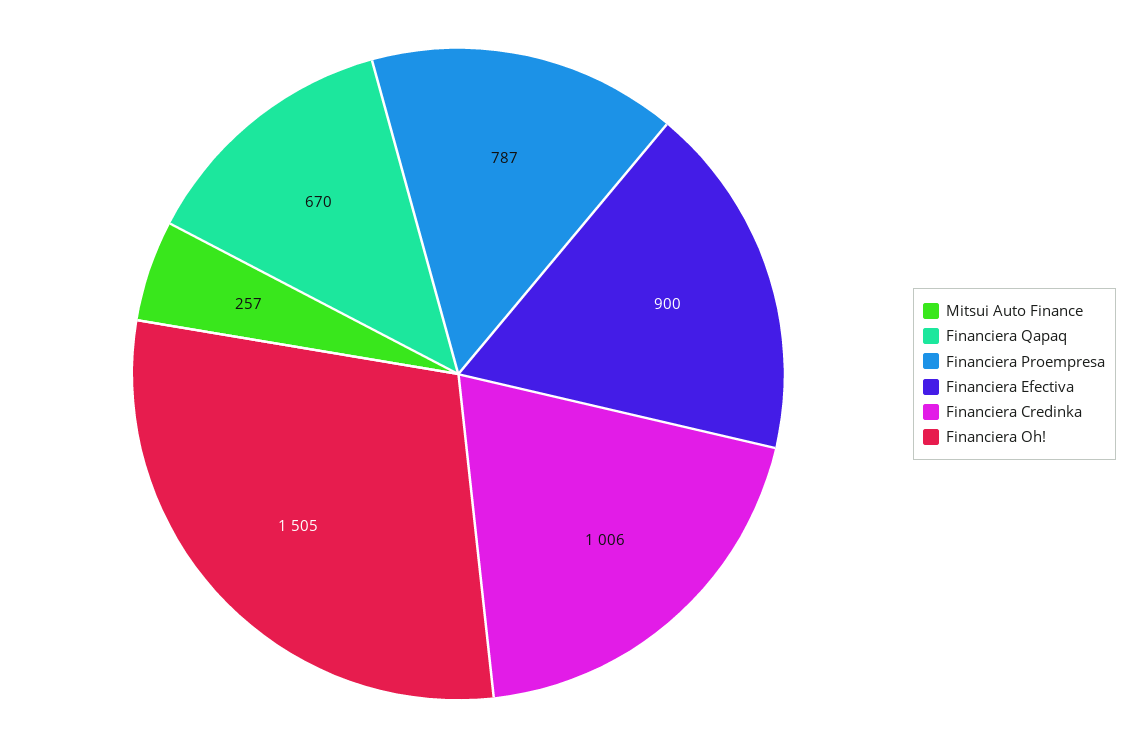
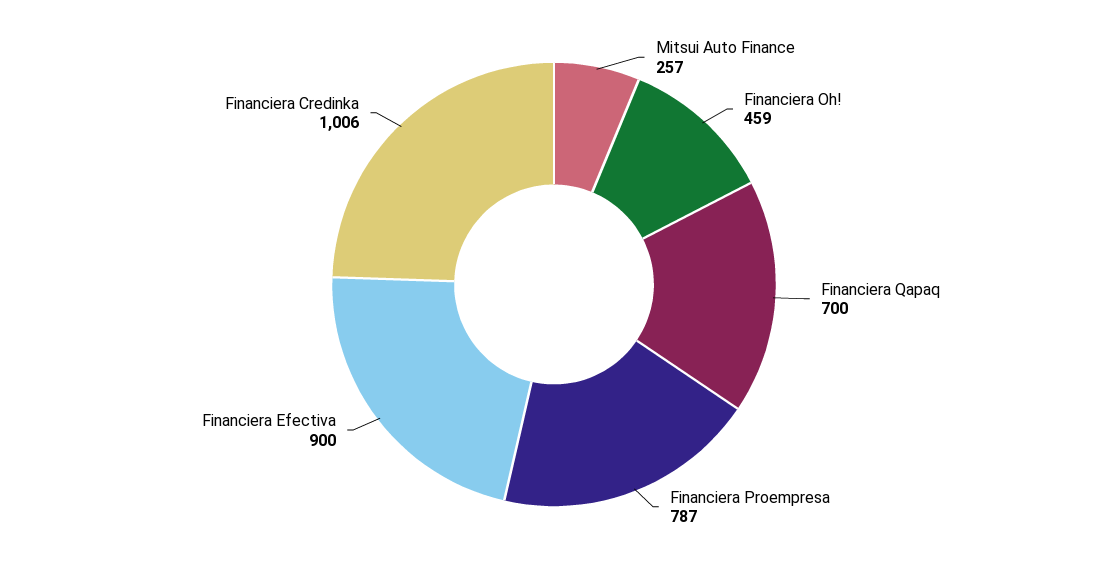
Financiera Qapaq: 670 -> 700
Financiera Oh!: 1505 -> 459

